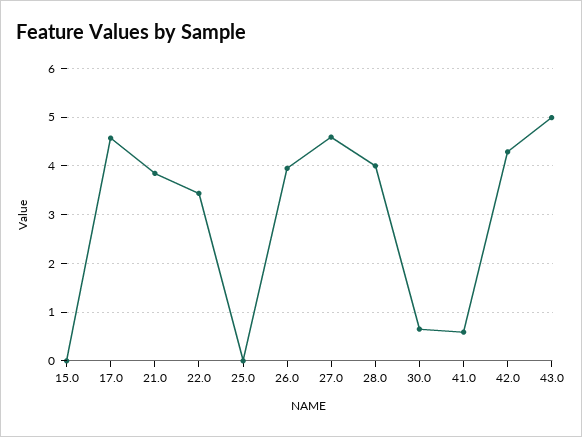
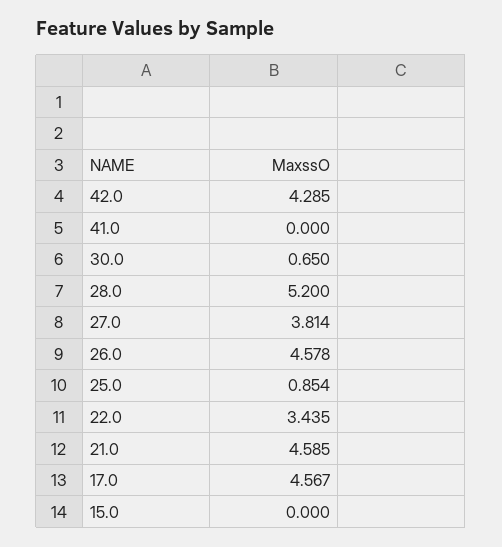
21.0: 3.8 -> 4.585
25.0: 0 -> 0.854
26.0: 4 -> 4.578
27.0: 4.6 -> 3.814
28.0: 4 -> 5.2
41.0: 0.6 -> 0
43.0: 5 -> none

